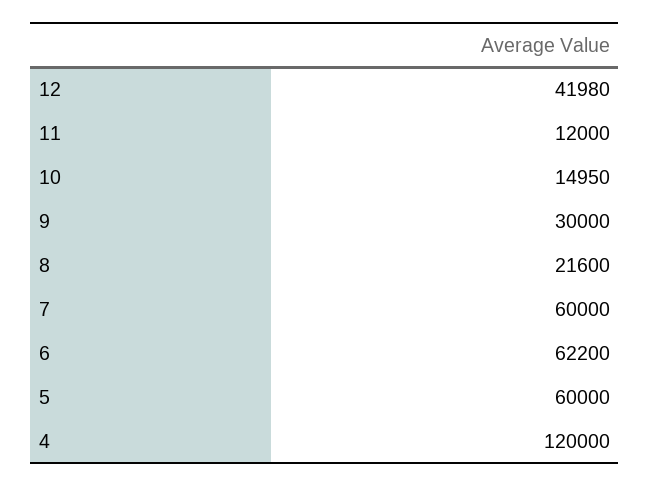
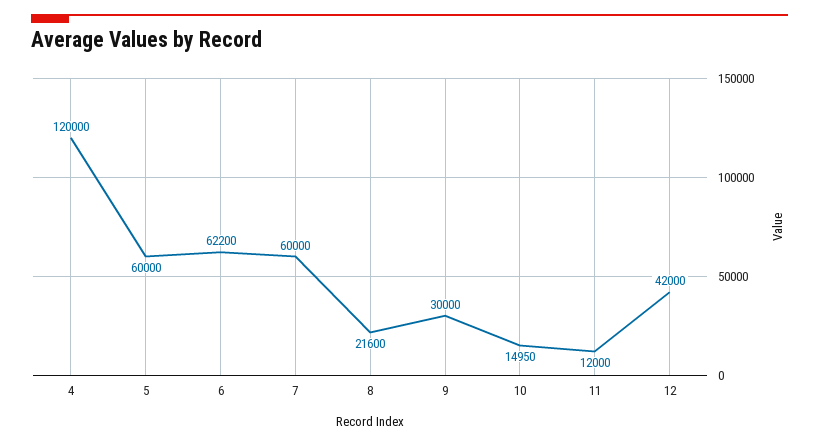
12: 41980 -> 42000

